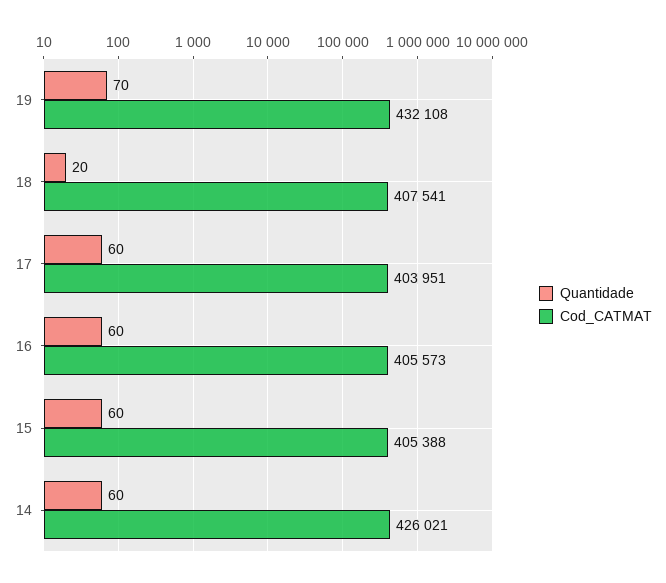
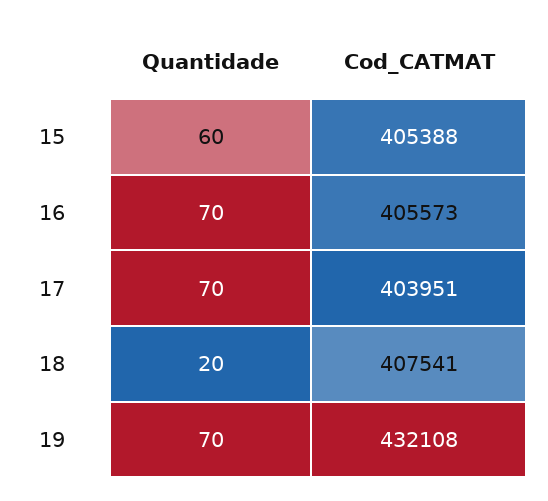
Quantidade, 17: 60 -> 70
Quantidade, 16: 60 -> 70
Quantidade, 14: 60 -> none
Cod_CATMAT, 14: 426021 -> none

